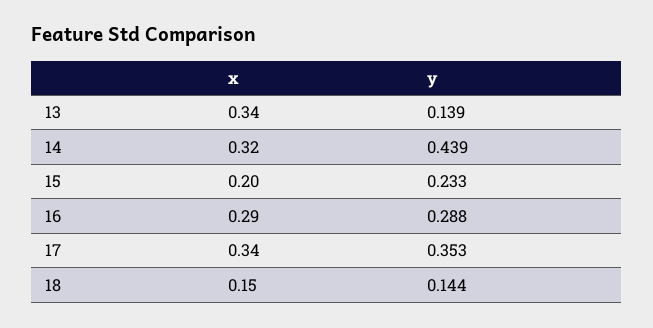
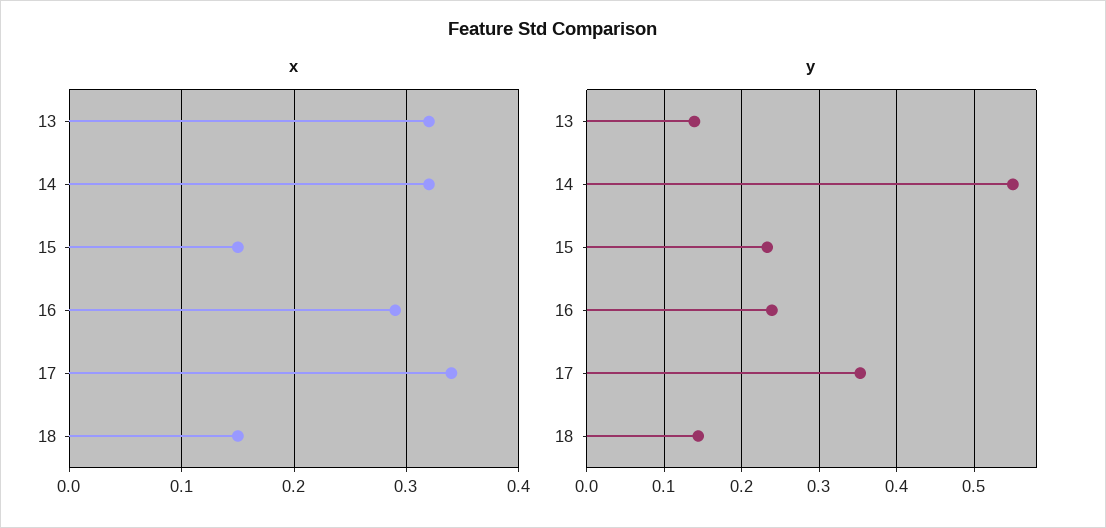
x, 13: 0.34 -> 0.32
y, 14: 0.439 -> 0.55
x, 15: 0.2 -> 0.15
y, 16: 0.288 -> 0.24

